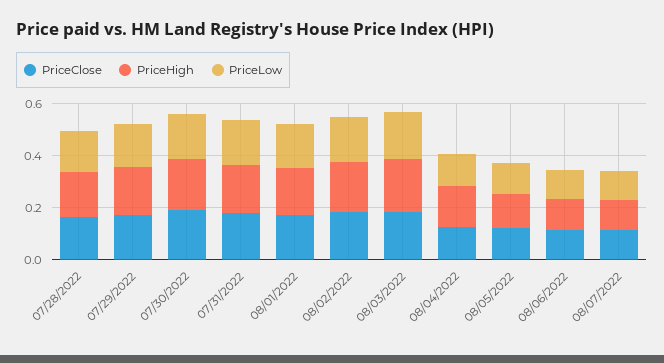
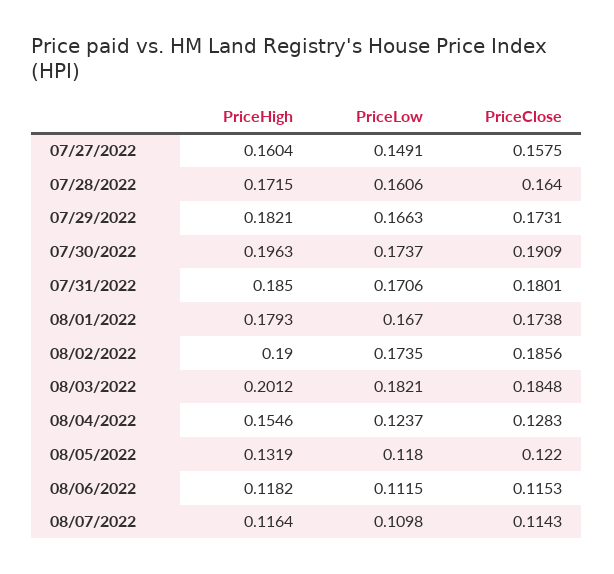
PriceHigh, 07/27/2022: none -> 0.1604
PriceLow, 07/27/2022: none -> 0.1491
PriceClose, 07/27/2022: none -> 0.1575

